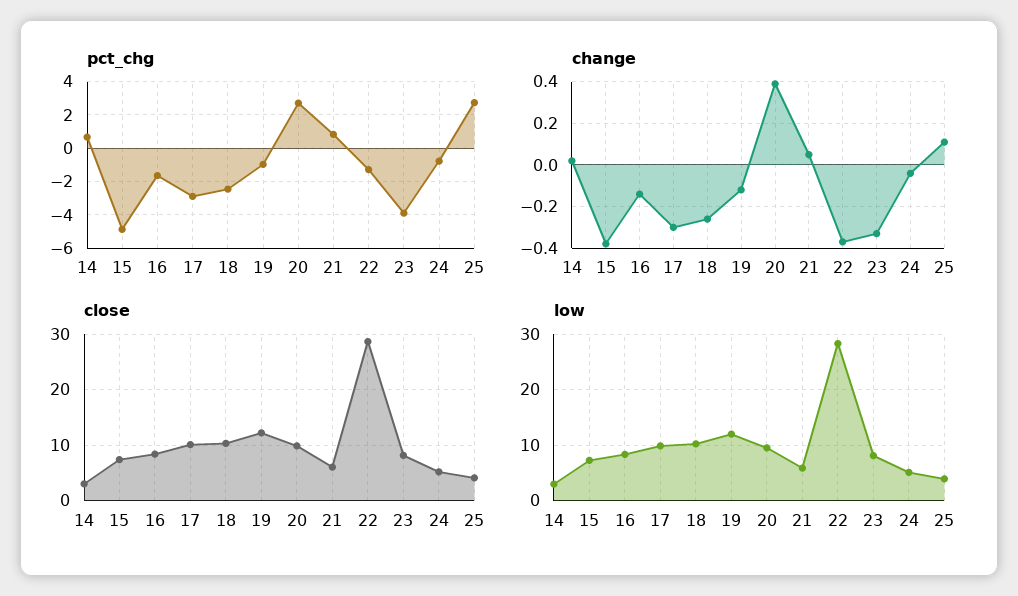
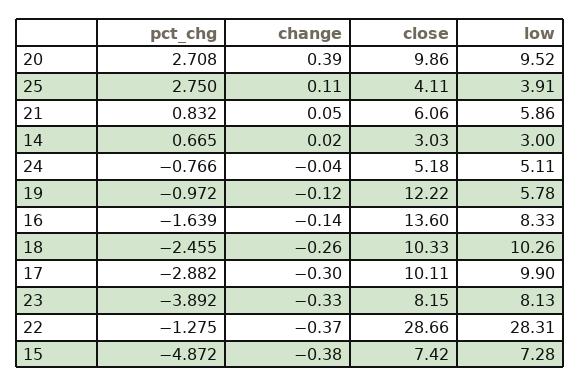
close, 16: 8 -> 13.6
low, 19: 12 -> 5.78

